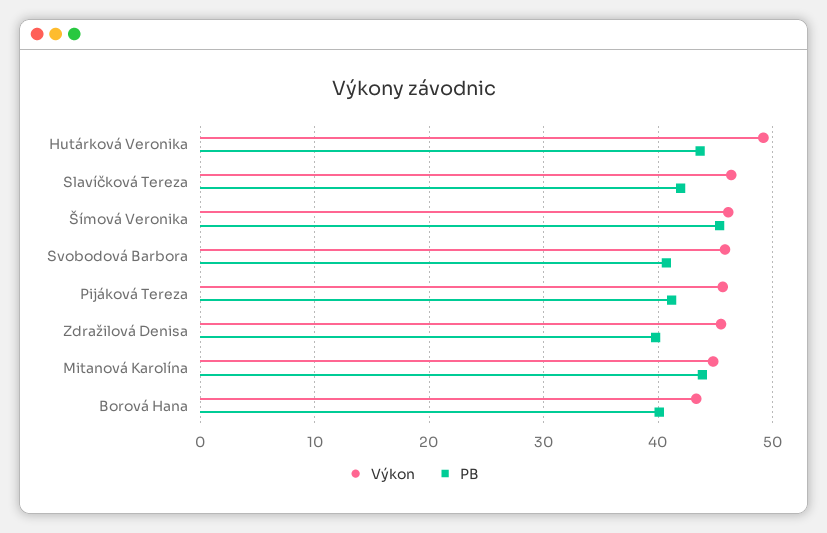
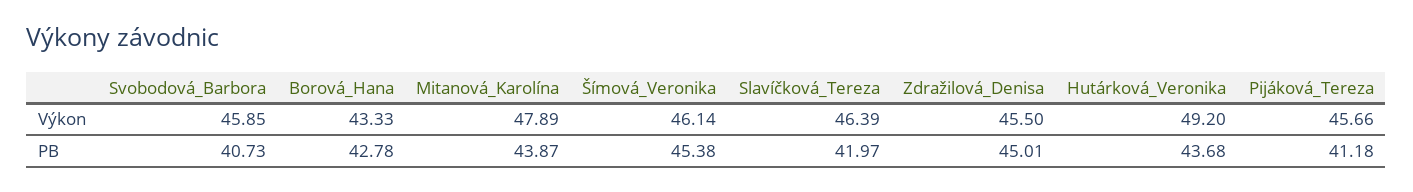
PB, Zdražilová Denisa: 40 -> 45.01
Výkon, Mitanová Karolína: 45 -> 47.89
PB, Borová Hana: 40 -> 42.78

